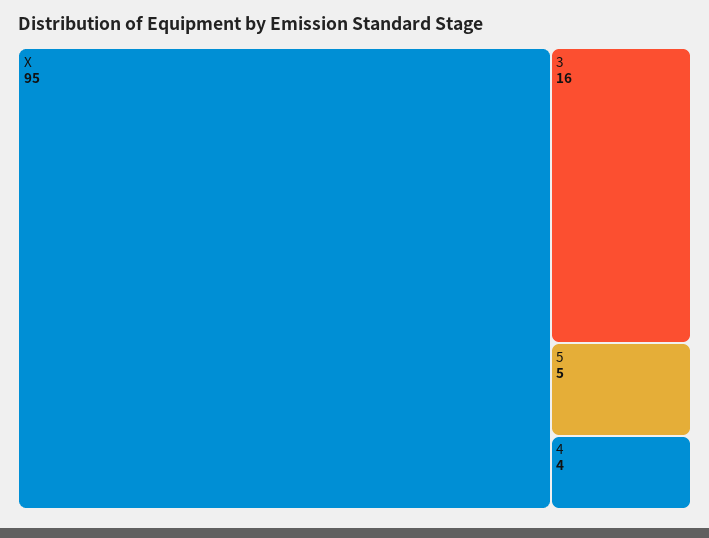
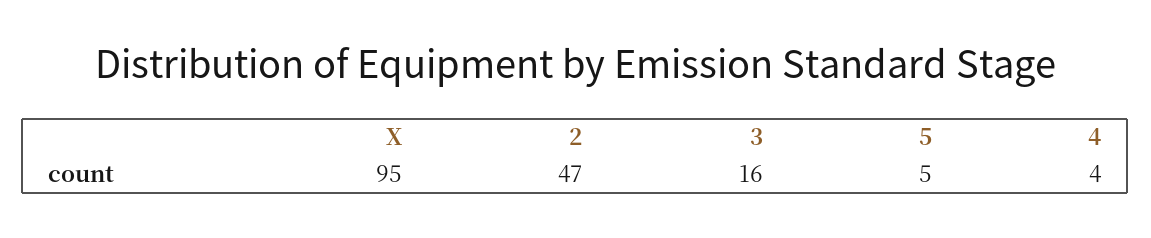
2: none -> 47

